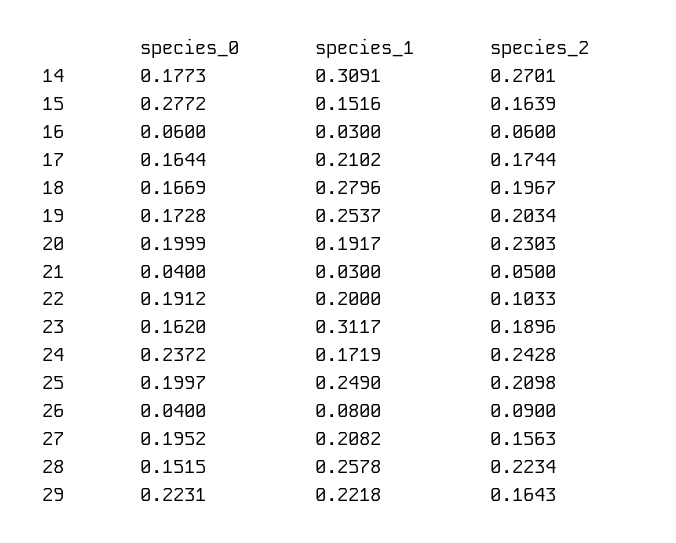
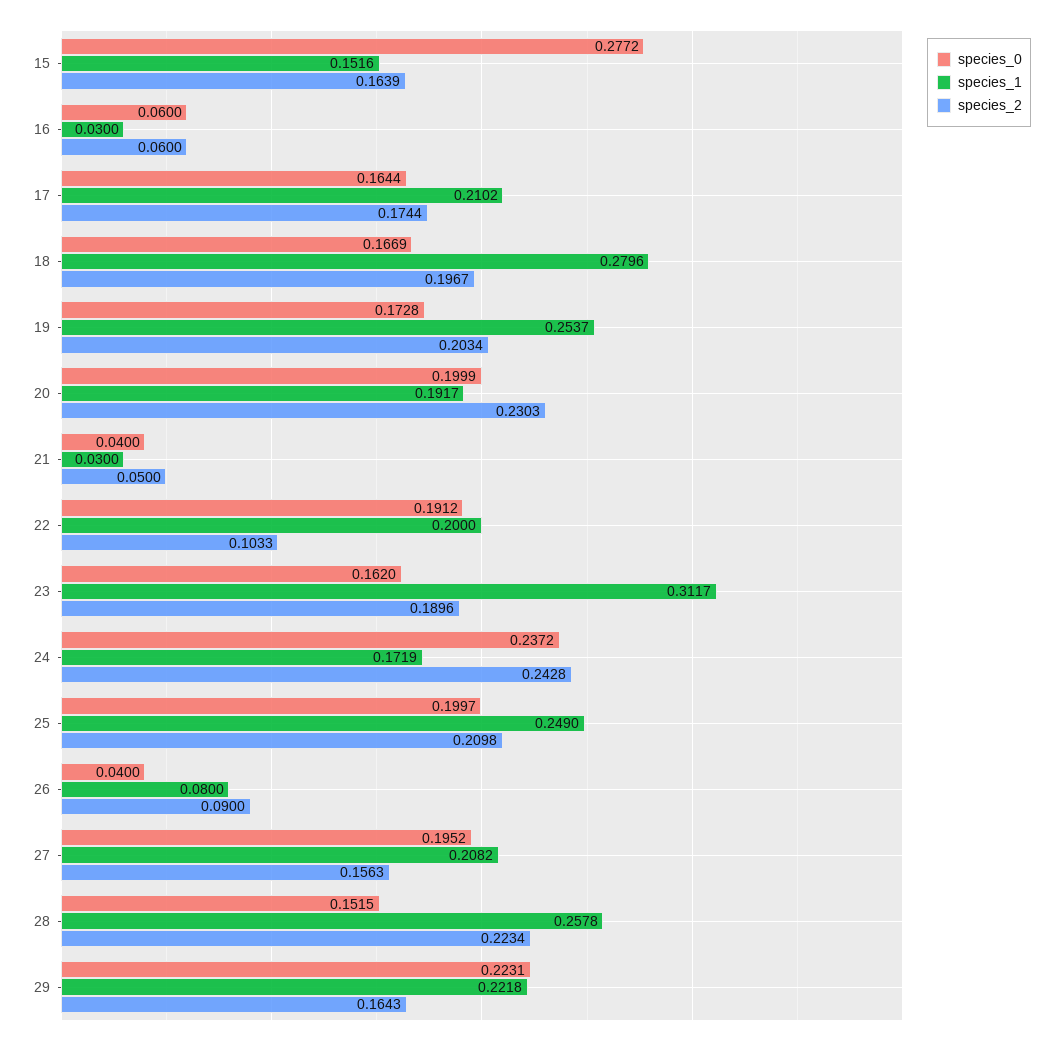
species_0, 14: 0.1773 -> none
species_1, 14: 0.3091 -> none
species_2, 14: 0.2701 -> none

